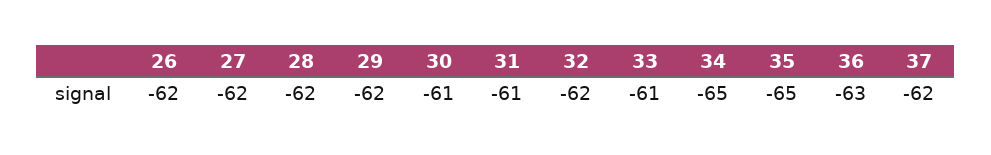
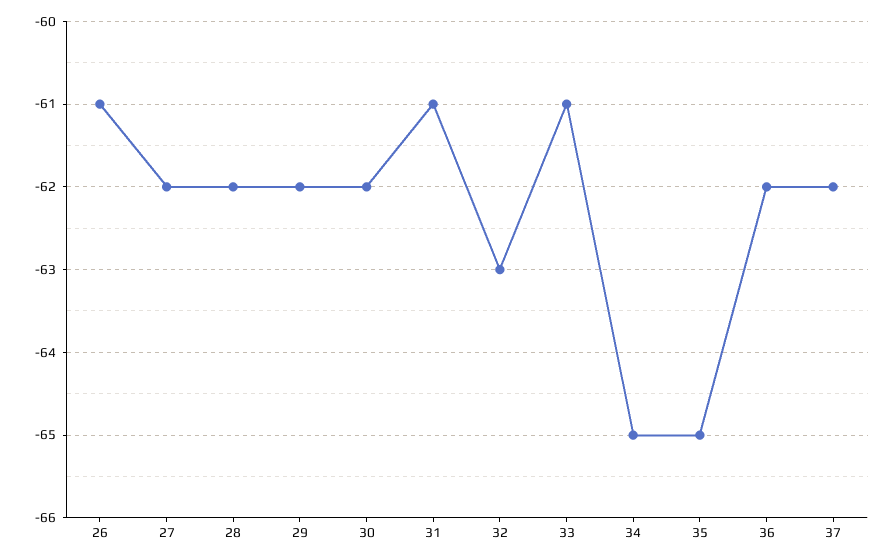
26: -62 -> -61
30: -61 -> -62
32: -62 -> -63
36: -63 -> -62

